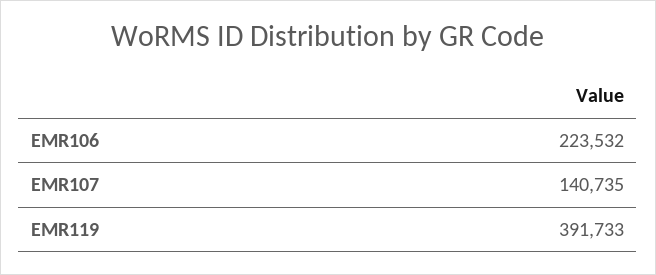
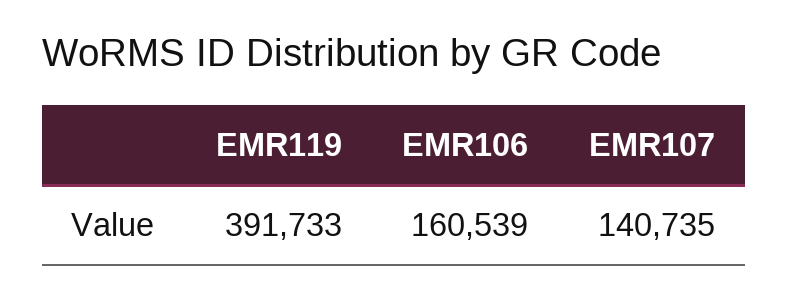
EMR106: 223532 -> 160539

